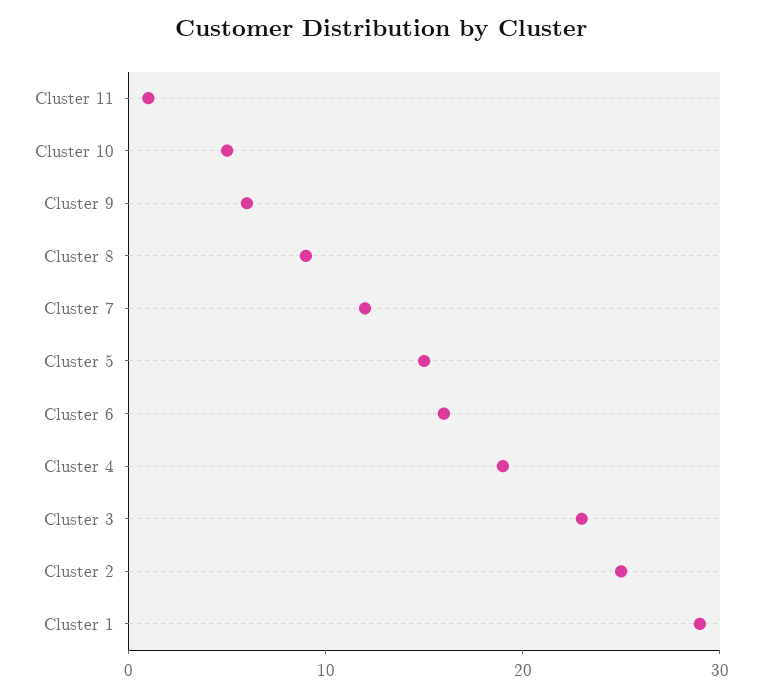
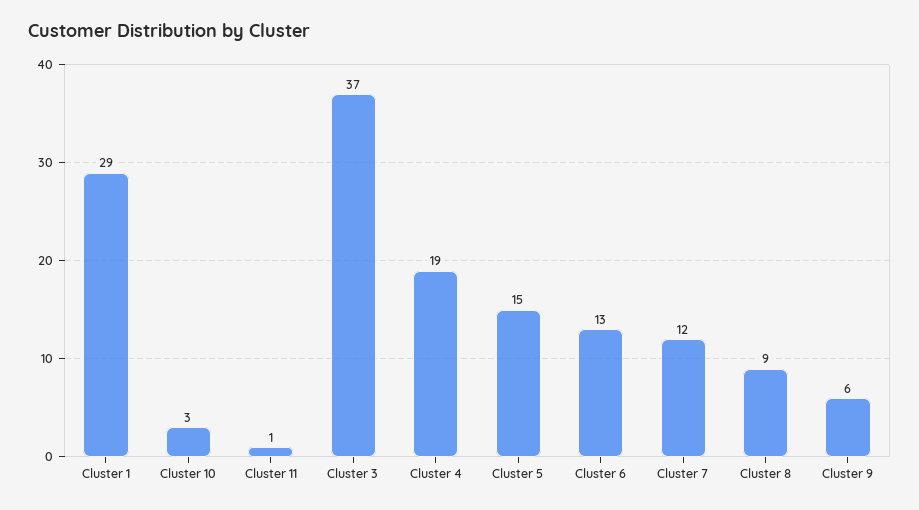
Cluster 10: 5 -> 3
Cluster 6: 16 -> 13
Cluster 3: 23 -> 37
Cluster 2: 25 -> none

